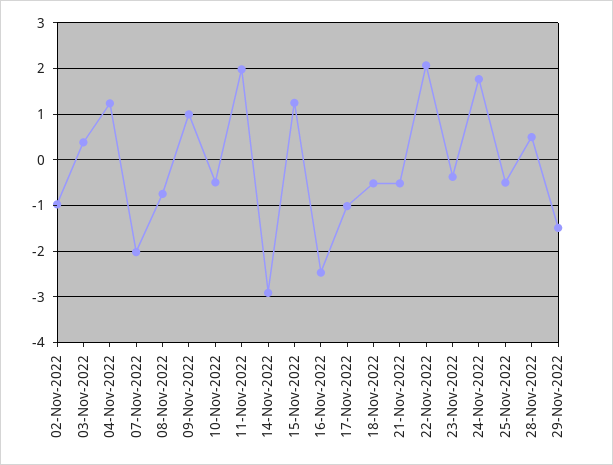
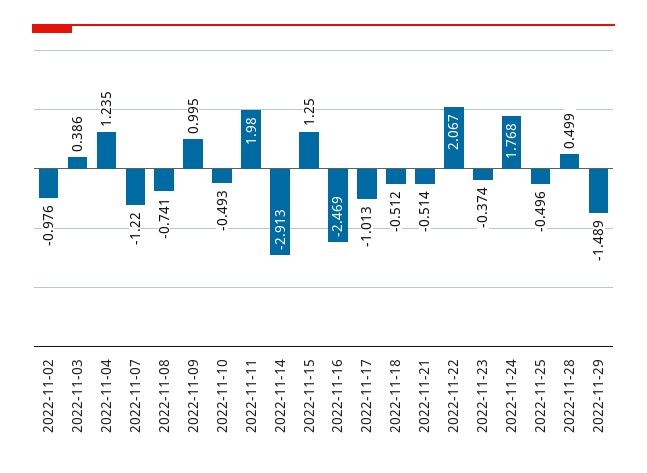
07-Nov-2022: -2 -> -1.22

